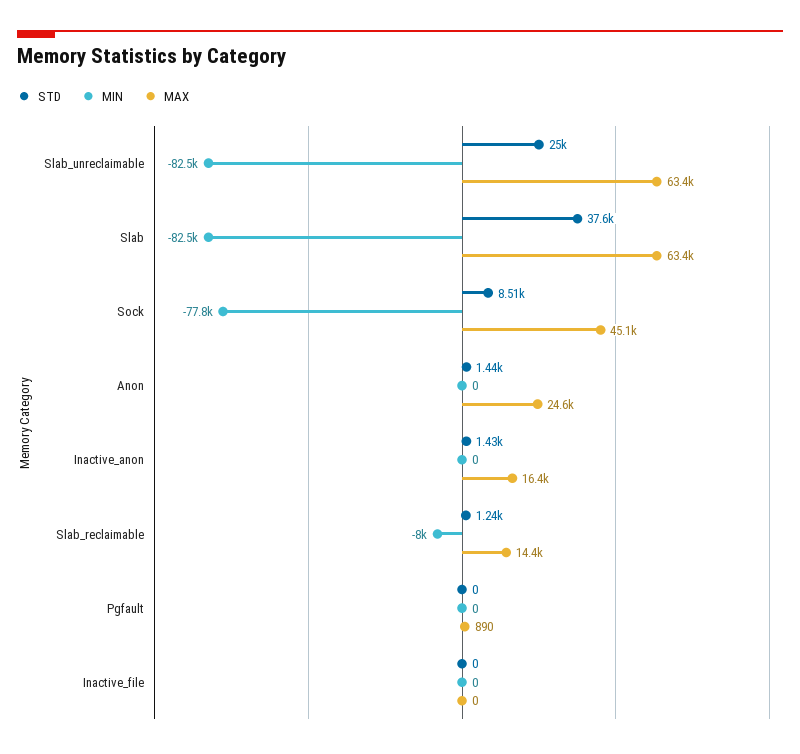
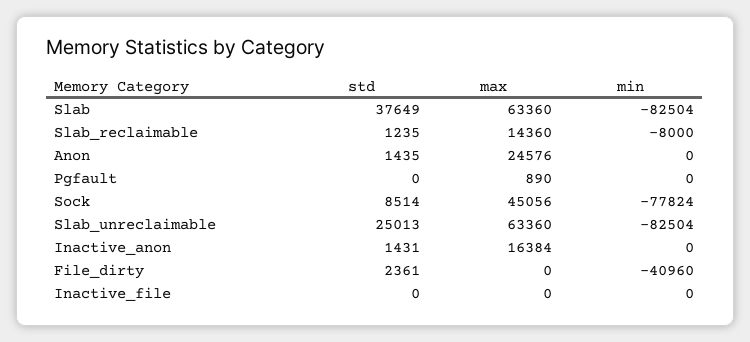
STD, File_dirty: none -> 2361
MAX, File_dirty: none -> 0
MIN, File_dirty: none -> -40960

